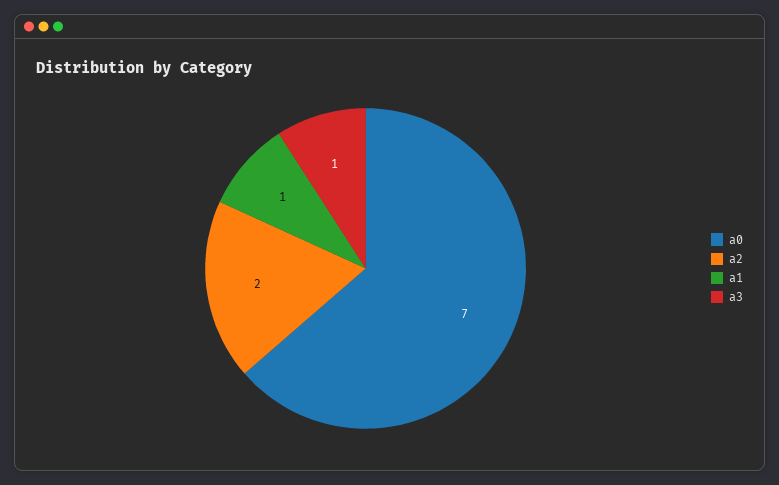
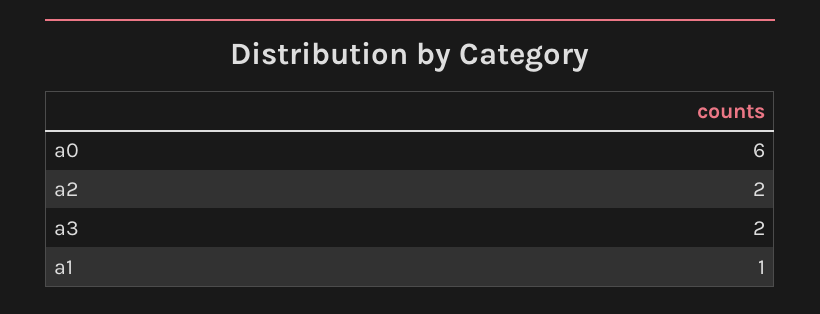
a0: 7 -> 6
a3: 1 -> 2

